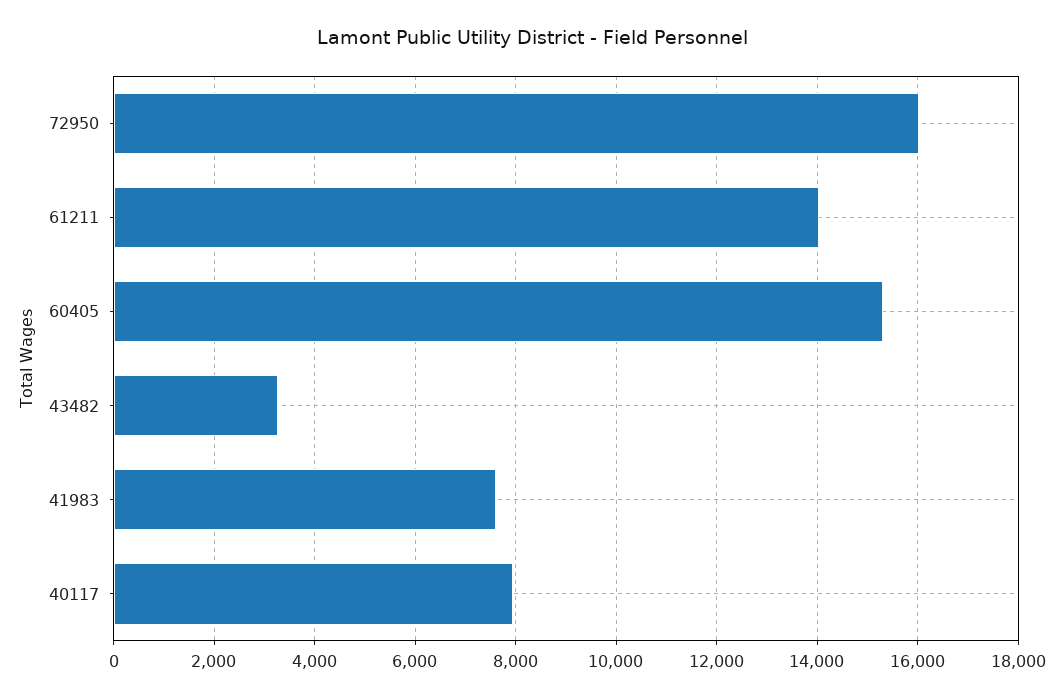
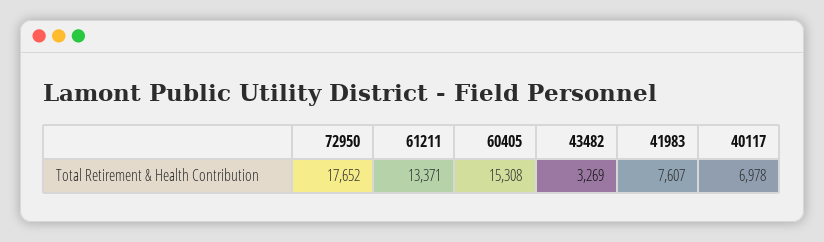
72950: 16000 -> 17652
61211: 14000 -> 13371
40117: 8000 -> 6978

